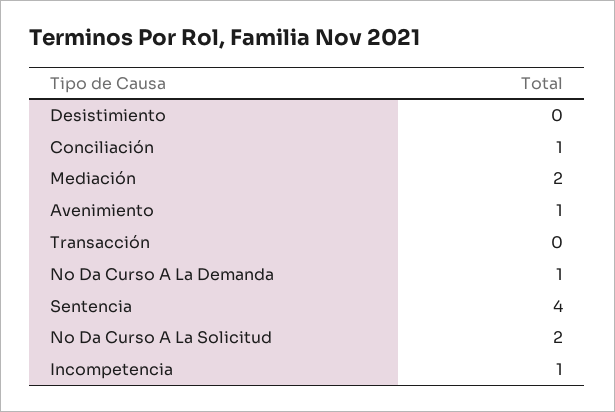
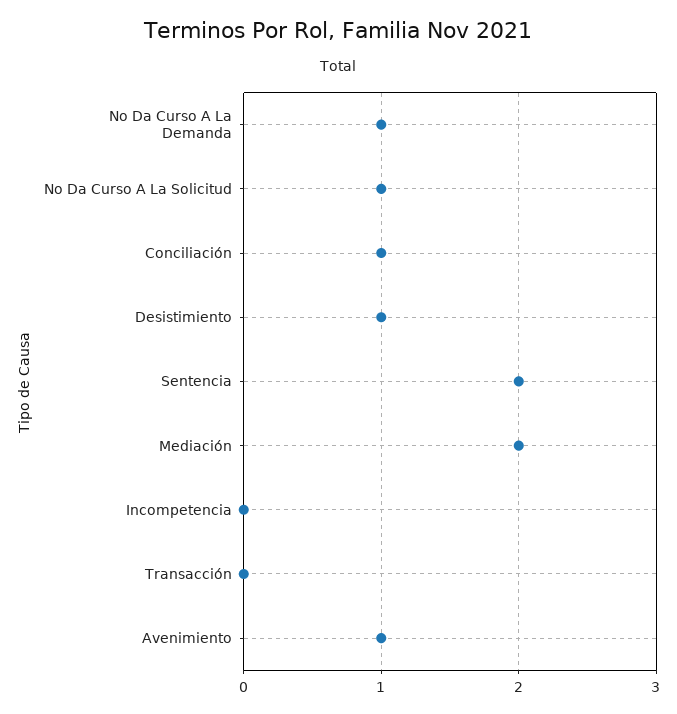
Desistimiento: 0 -> 1
Sentencia: 4 -> 2
No Da Curso A La Solicitud: 2 -> 1
Incompetencia: 1 -> 0

